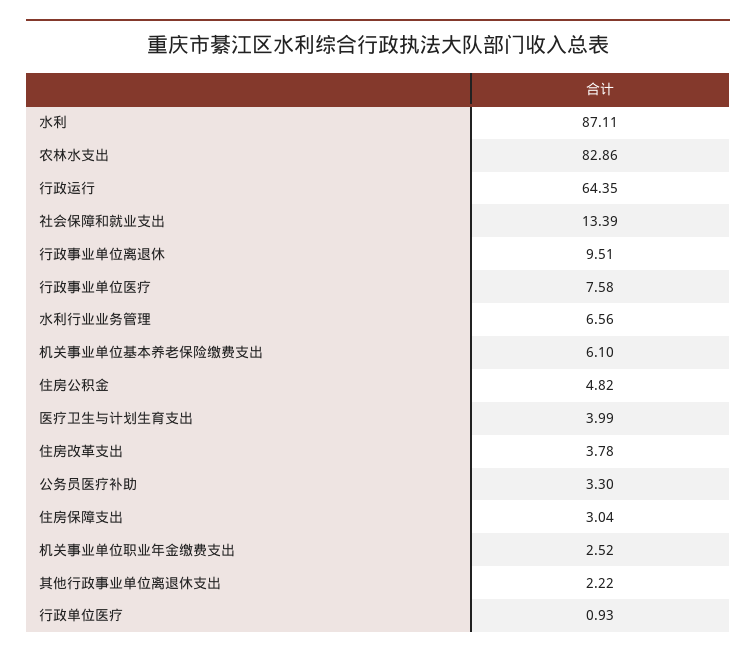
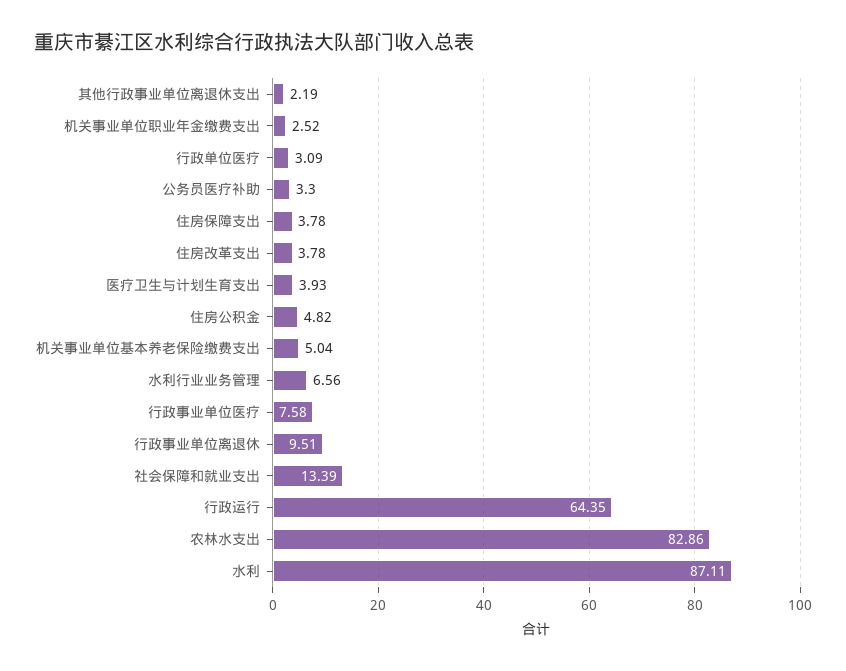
机关事业单位基本养老保险缴费支出: 6.1 -> 5.04
医疗卫生与计划生育支出: 3.99 -> 3.93
住房保障支出: 3.04 -> 3.78
其他行政事业单位离退休支出: 2.22 -> 2.19
行政单位医疗: 0.93 -> 3.09

